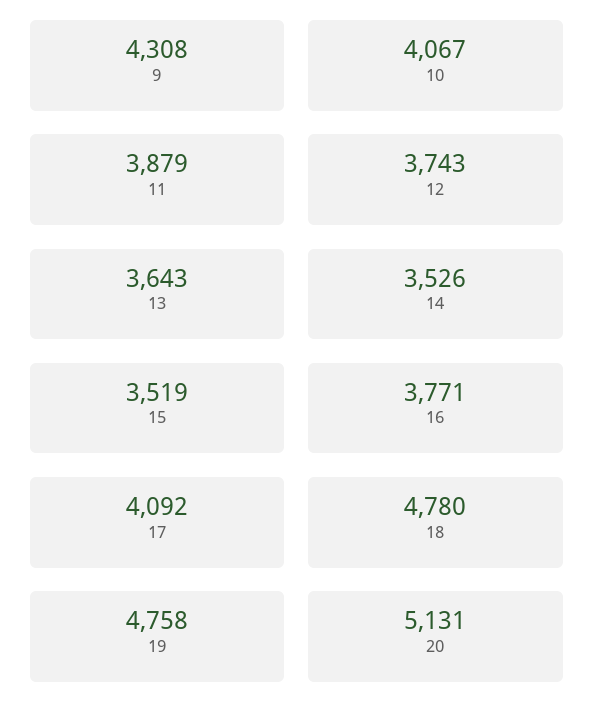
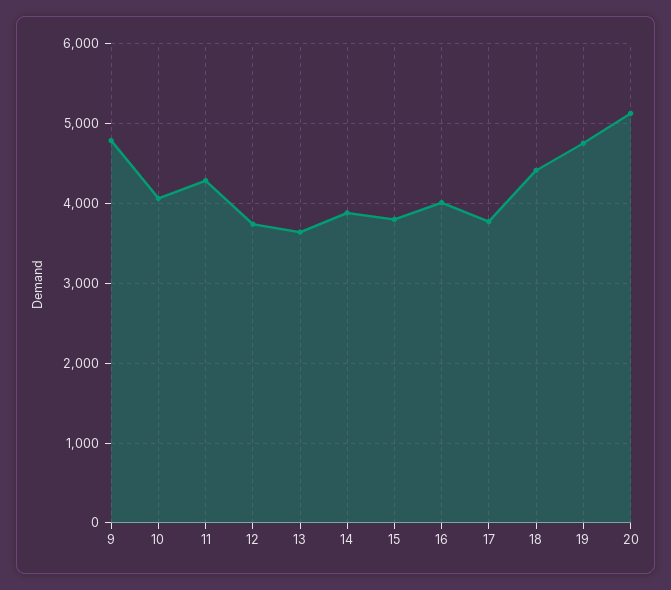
9: 4308 -> 4800
11: 3879 -> 4300
14: 3526 -> 3900
15: 3519 -> 3800
16: 3771 -> 4000
17: 4092 -> 3800
18: 4780 -> 4400

